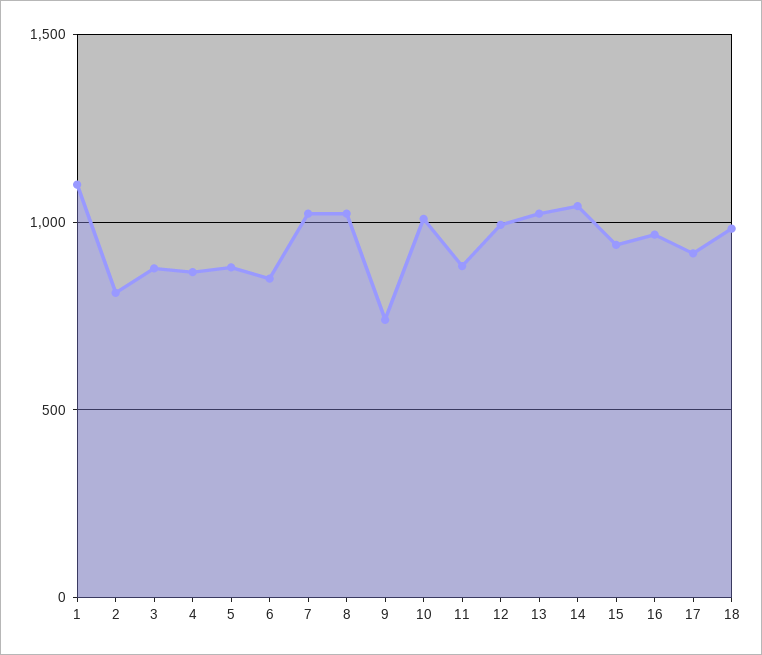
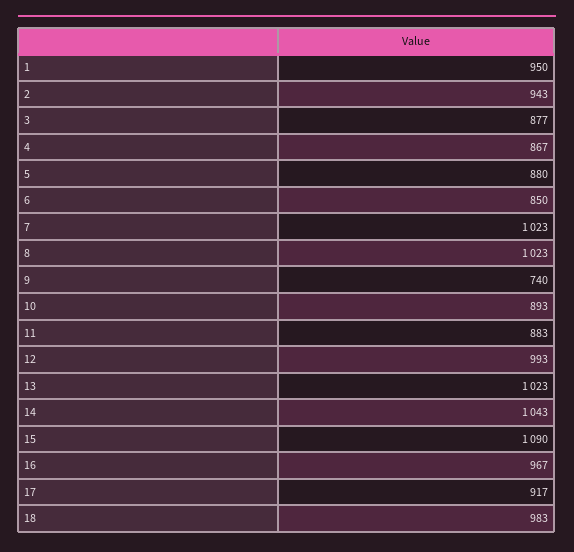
1: 1100 -> 950
2: 800 -> 943
10: 1000 -> 893
15: 950 -> 1090

